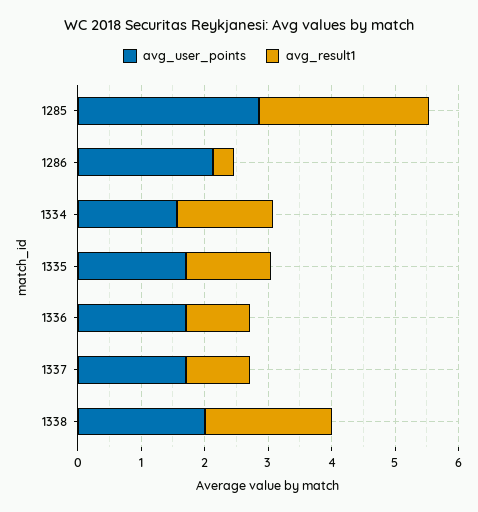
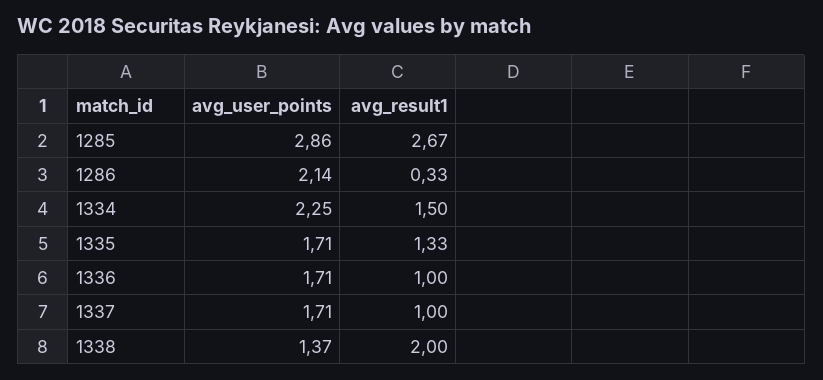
avg_user_points, 1334: 1.6 -> 2.25
avg_user_points, 1338: 2 -> 1.37

